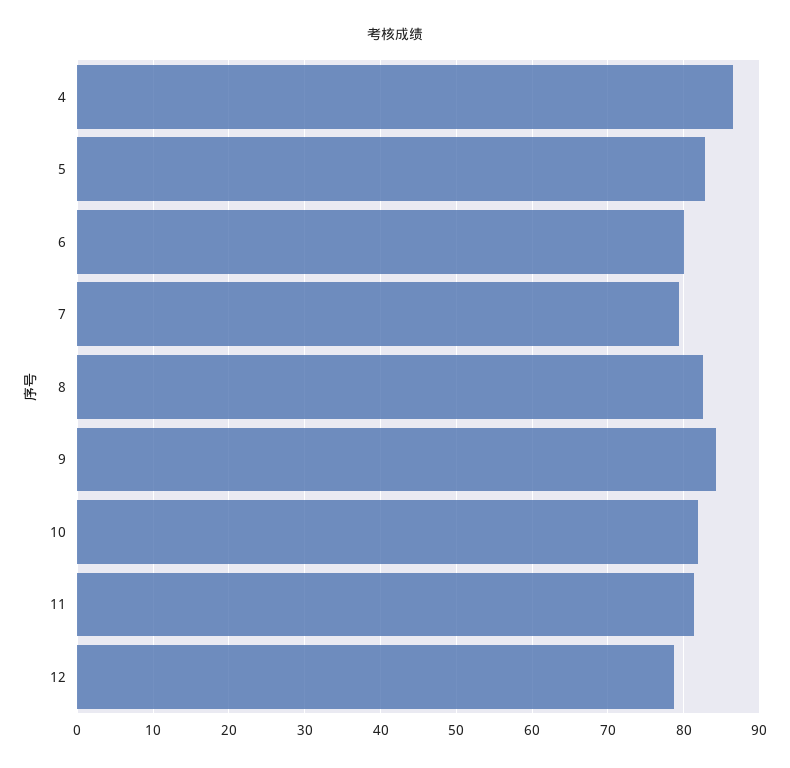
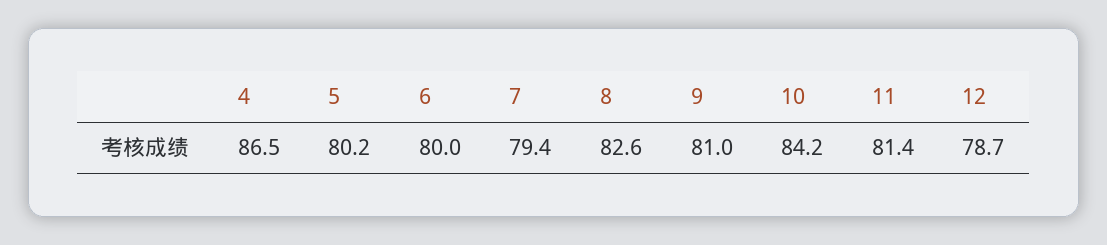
5: 83 -> 80.2
9: 84 -> 81
10: 82 -> 84.2

